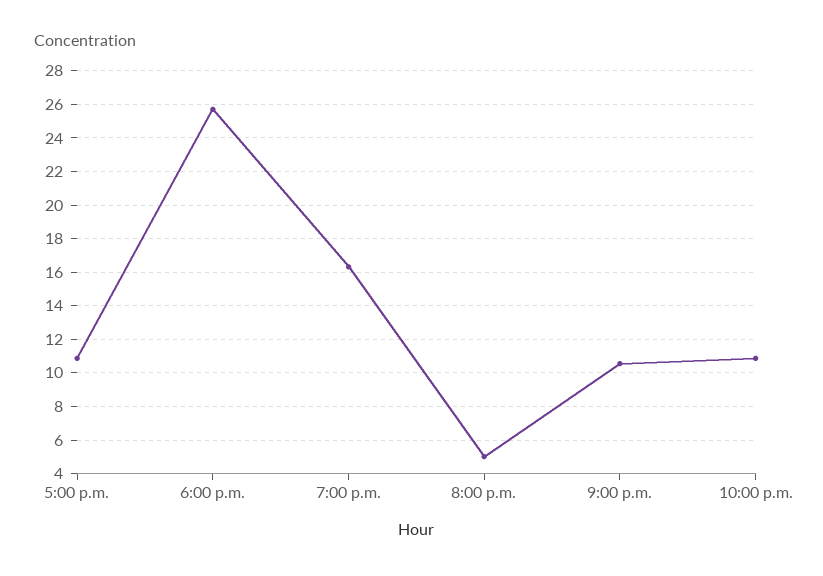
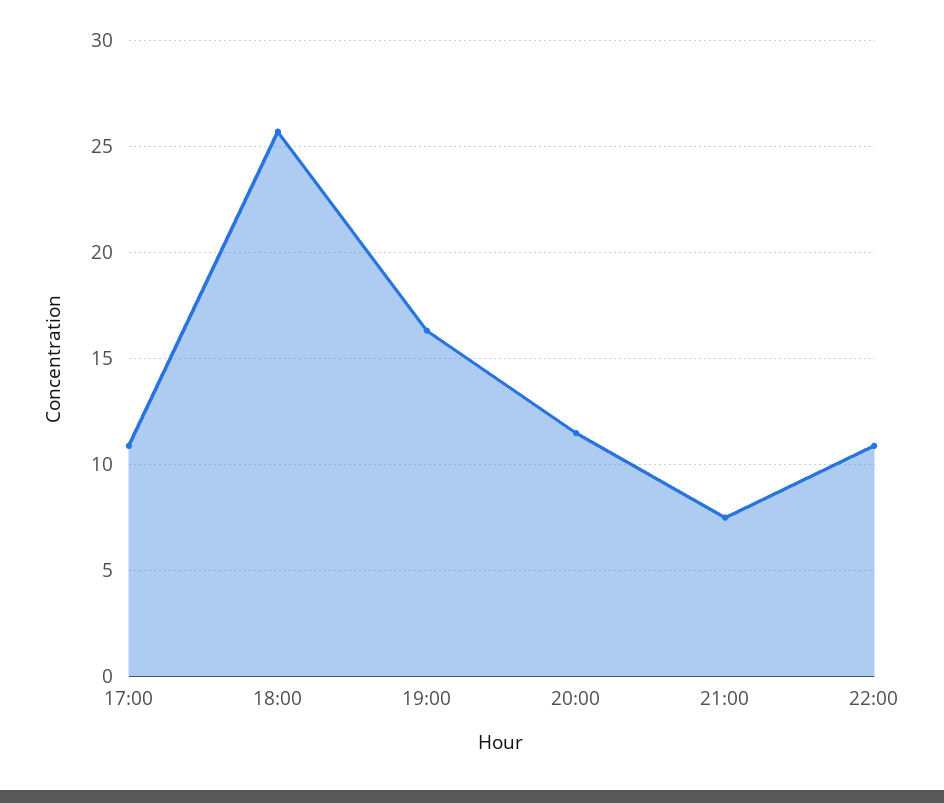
8:00 p.m.: 5 -> 11.5
9:00 p.m.: 10.5 -> 7.5

